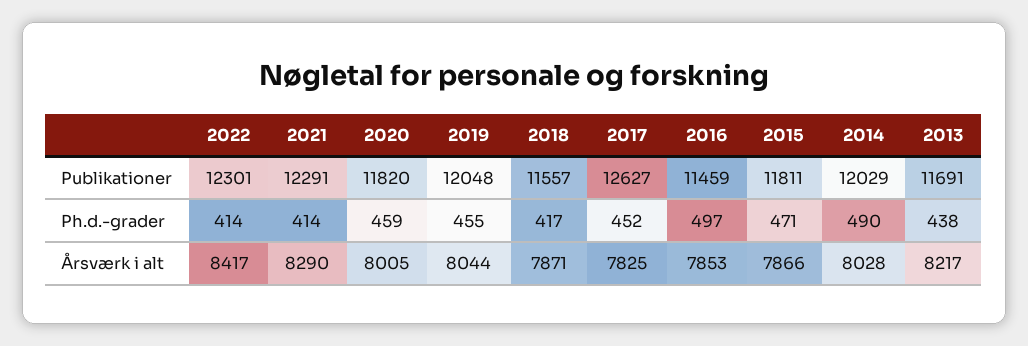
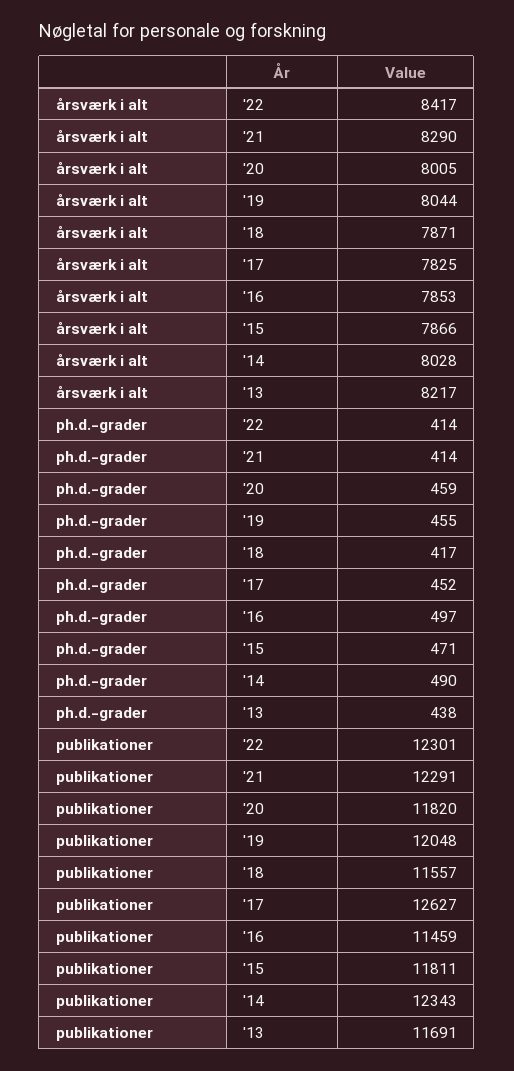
2014, Publikationer: 12029 -> 12343

